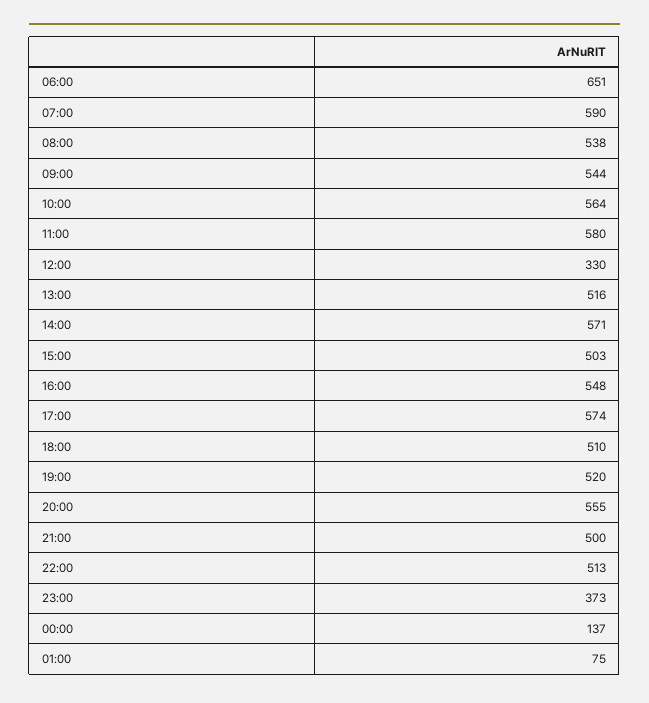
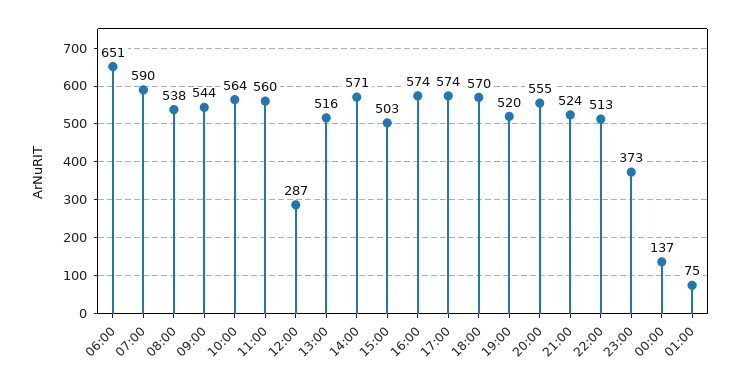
11:00: 580 -> 560
12:00: 330 -> 287
16:00: 548 -> 574
18:00: 510 -> 570
21:00: 500 -> 524

